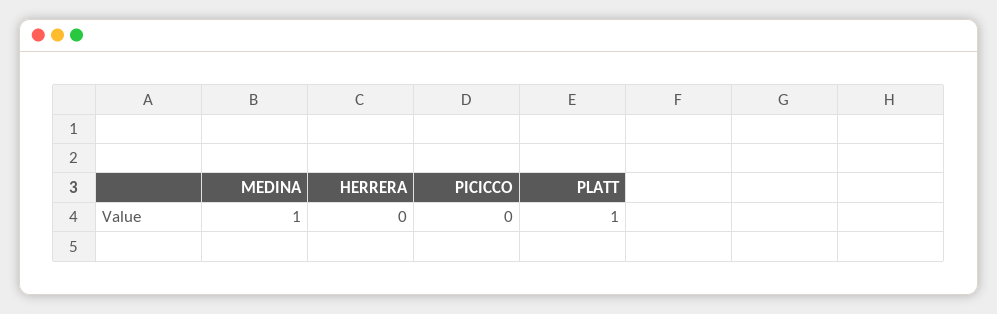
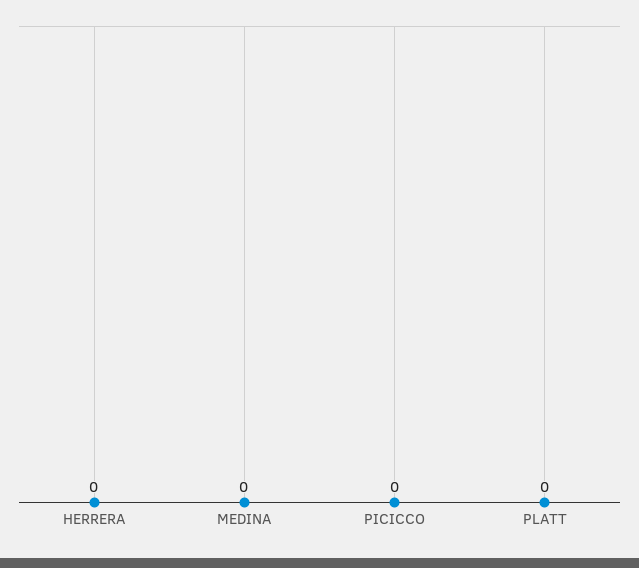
MEDINA: 1 -> 0
PLATT: 1 -> 0

